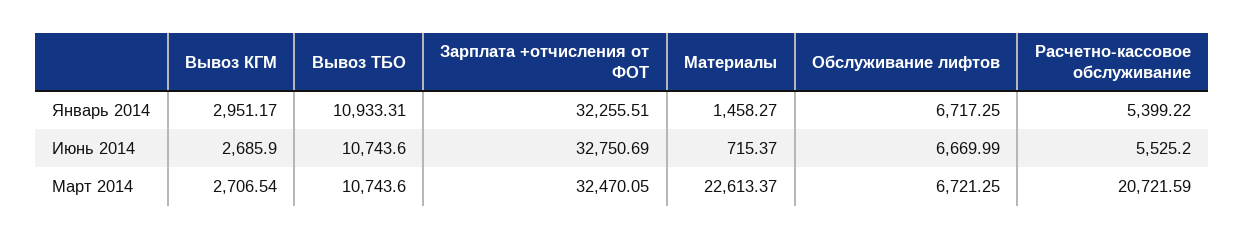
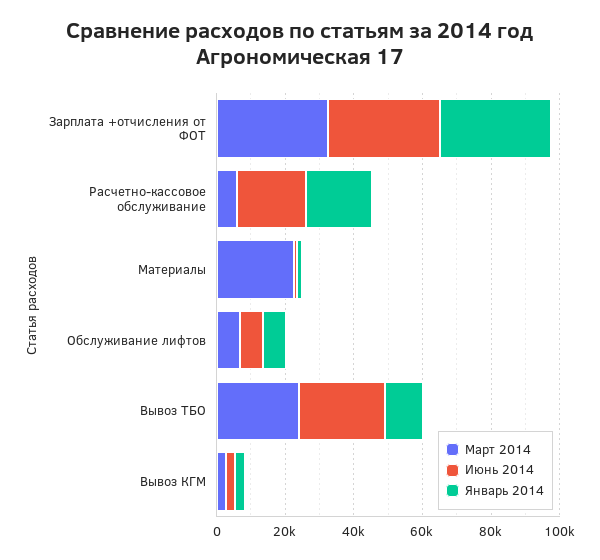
Январь 2014, Расчетно-кассовое обслуживание: 5399.22 -> 20000
Июнь 2014, Вывоз ТБО: 10743.6 -> 25000
Июнь 2014, Расчетно-кассовое обслуживание: 5525.2 -> 20000
Март 2014, Вывоз ТБО: 10743.6 -> 25000
Март 2014, Расчетно-кассовое обслуживание: 20721.59 -> 5000

